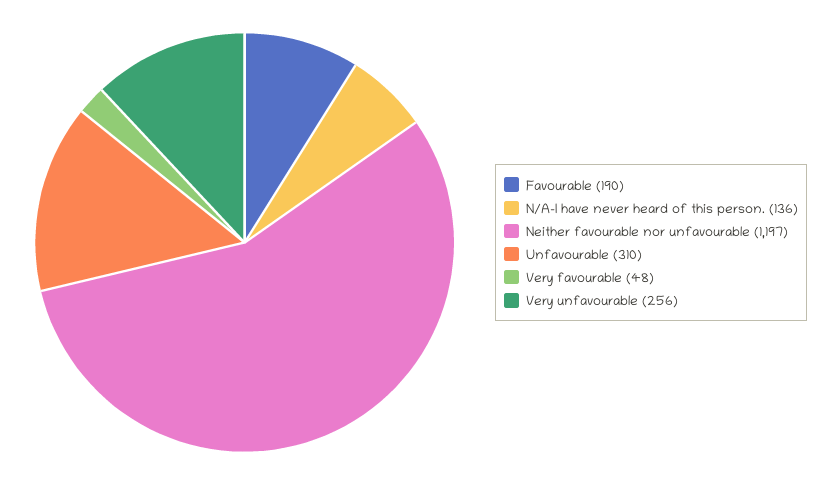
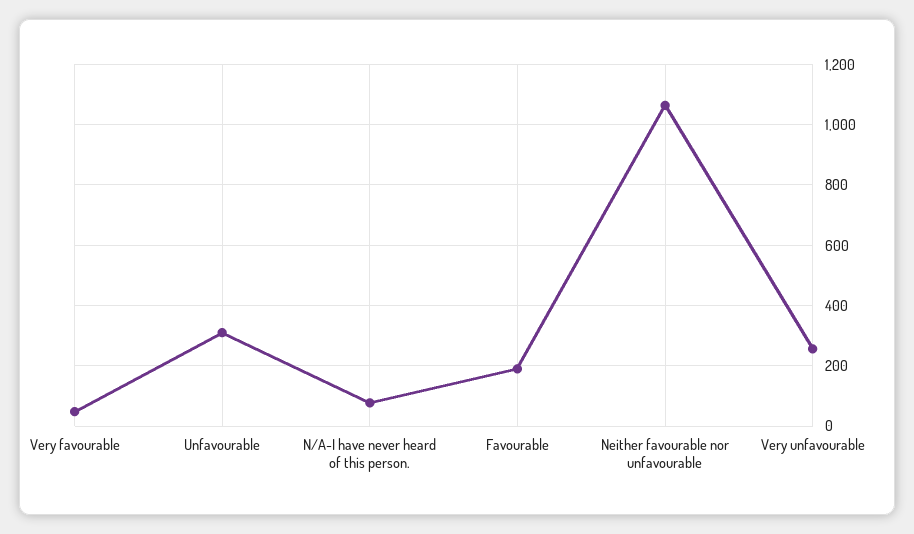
N/A-I have never heard of this person.: 136 -> 80
Neither favourable nor unfavourable: 1197 -> 1060

